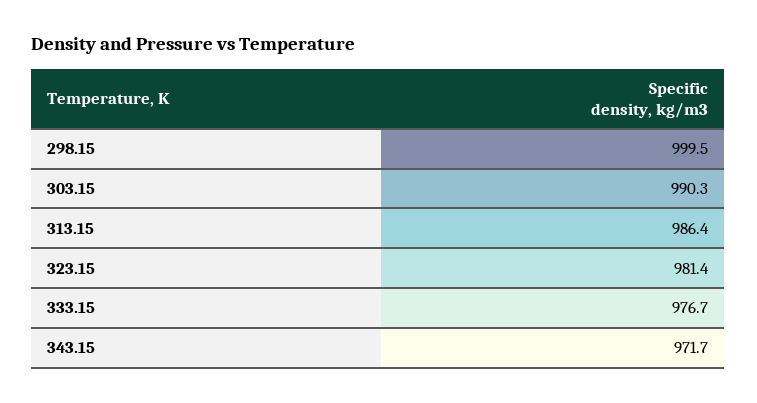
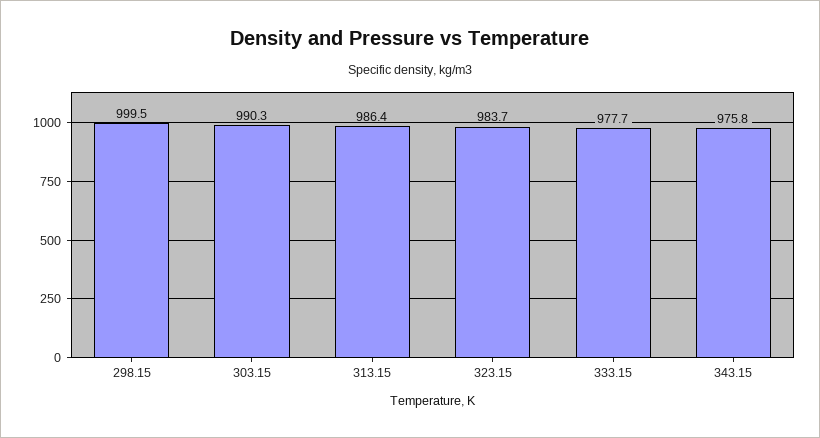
323.15: 981.4 -> 983.7
333.15: 976.7 -> 977.7
343.15: 971.7 -> 975.8

